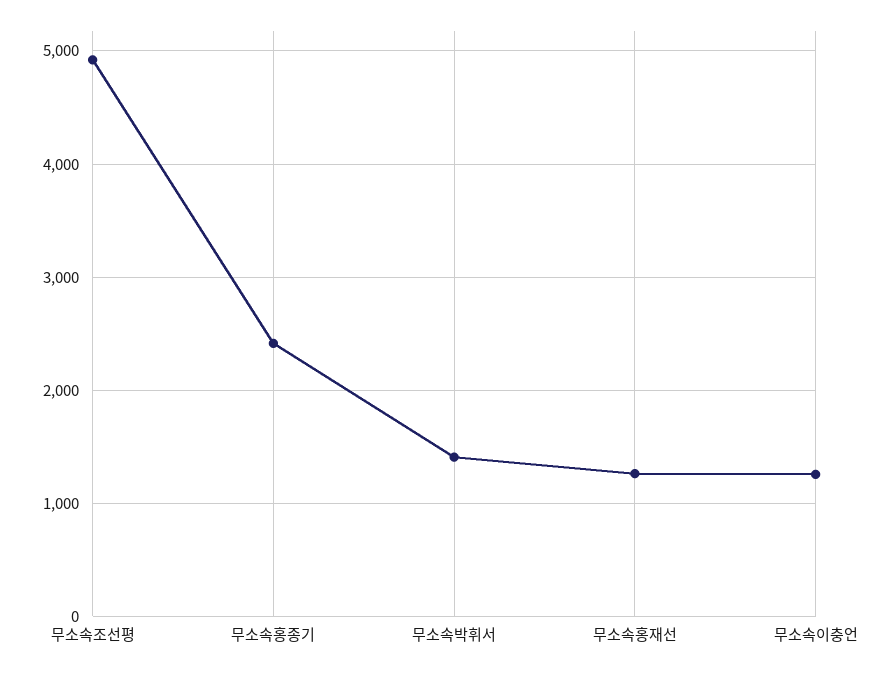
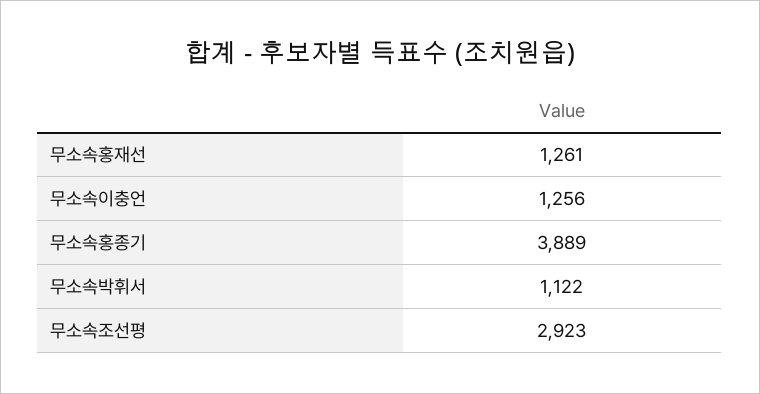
무소속조선평: 4900 -> 2923
무소속홍종기: 2400 -> 3889
무소속박휘서: 1400 -> 1122

